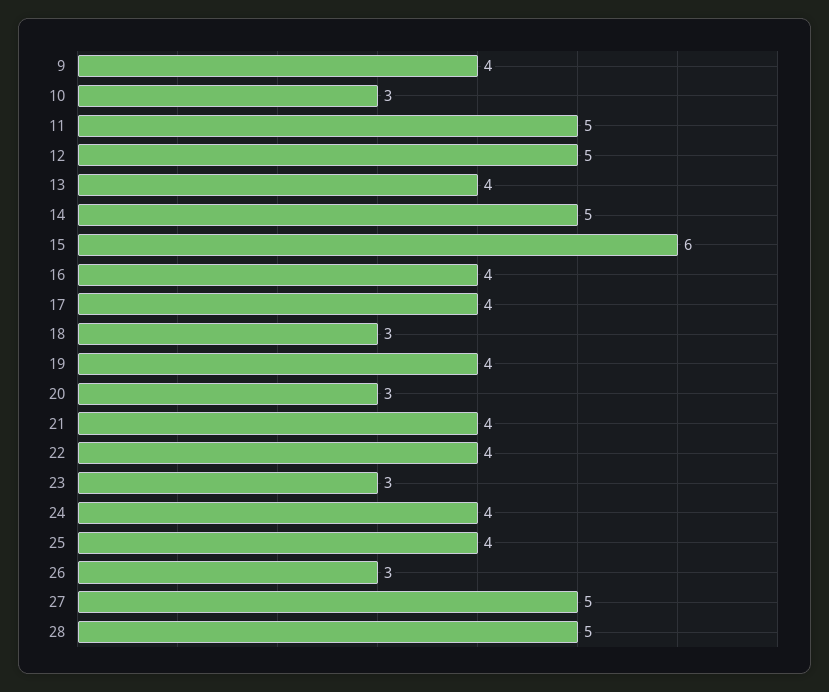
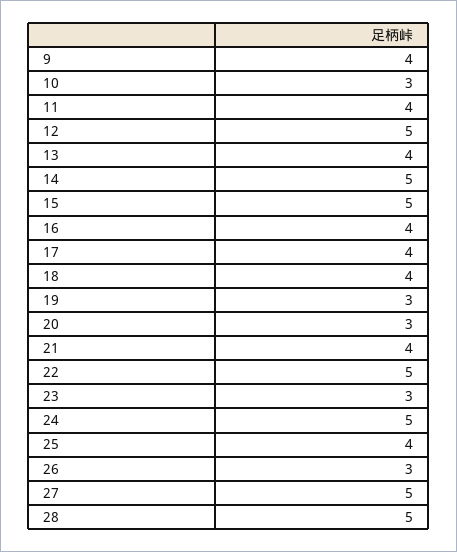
11: 5 -> 4
15: 6 -> 5
18: 3 -> 4
19: 4 -> 3
22: 4 -> 5
24: 4 -> 5

